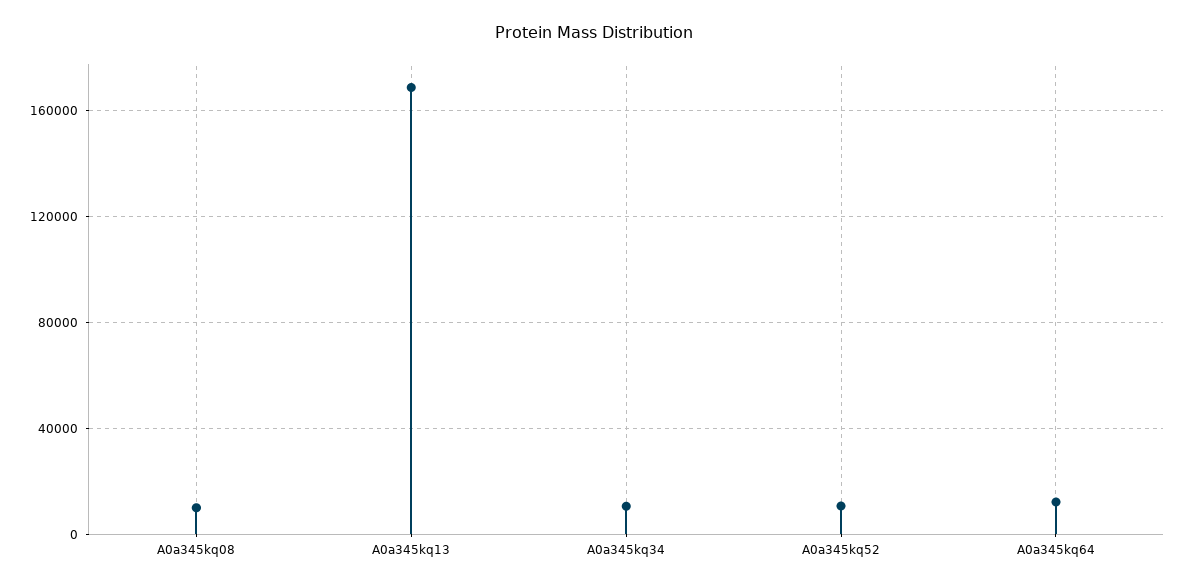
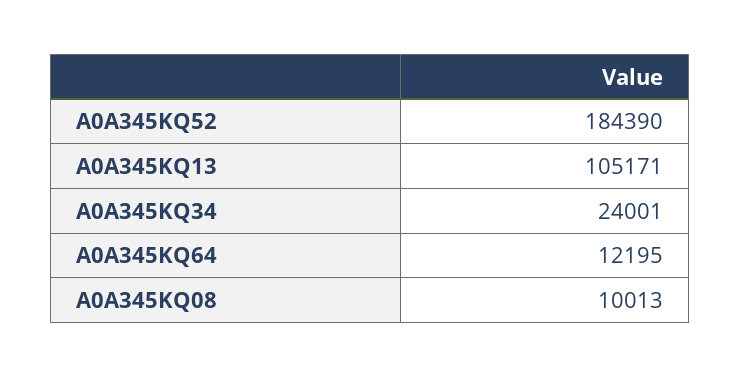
A0a345kq13: 170000 -> 105171
A0a345kq34: 10000 -> 24001
A0a345kq52: 10000 -> 184390

